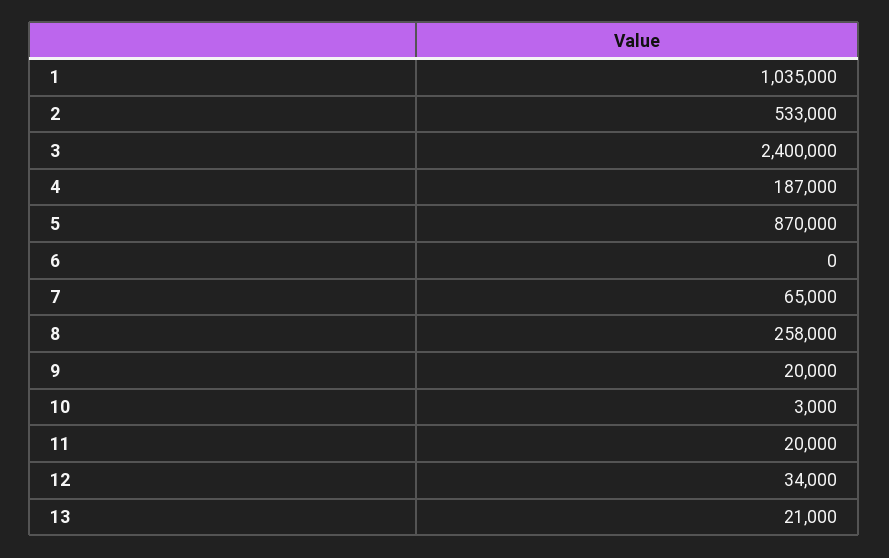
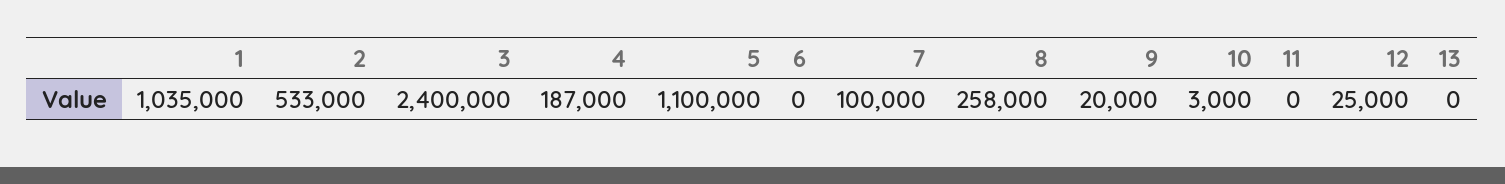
5: 870000 -> 1100000
7: 65000 -> 100000
11: 20000 -> 0
12: 34000 -> 25000
13: 21000 -> 0

